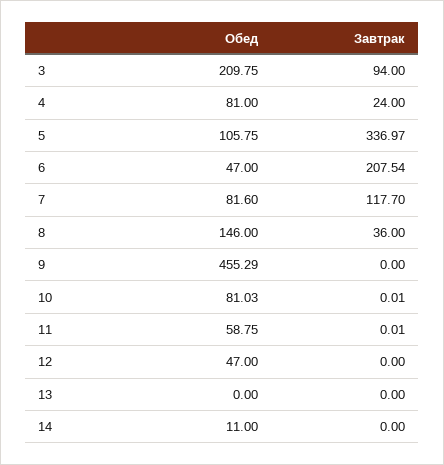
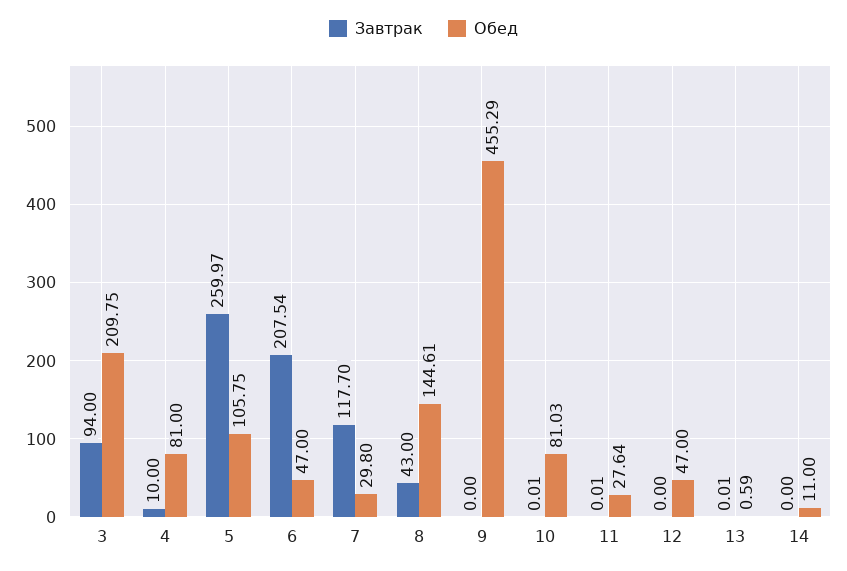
Завтрак, 4: 24 -> 10
Завтрак, 5: 336.97 -> 259.97
Обед, 7: 81.6 -> 29.8
Обед, 8: 146 -> 144.61
Завтрак, 8: 36 -> 43
Обед, 11: 58.75 -> 27.64
Обед, 13: 0 -> 0.59
Завтрак, 13: 0 -> 0.01

